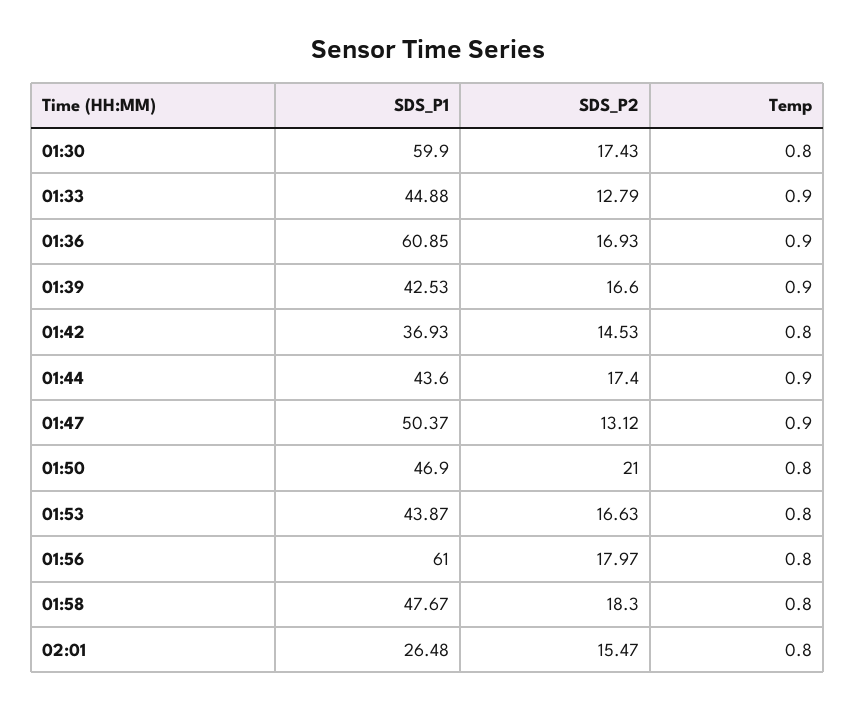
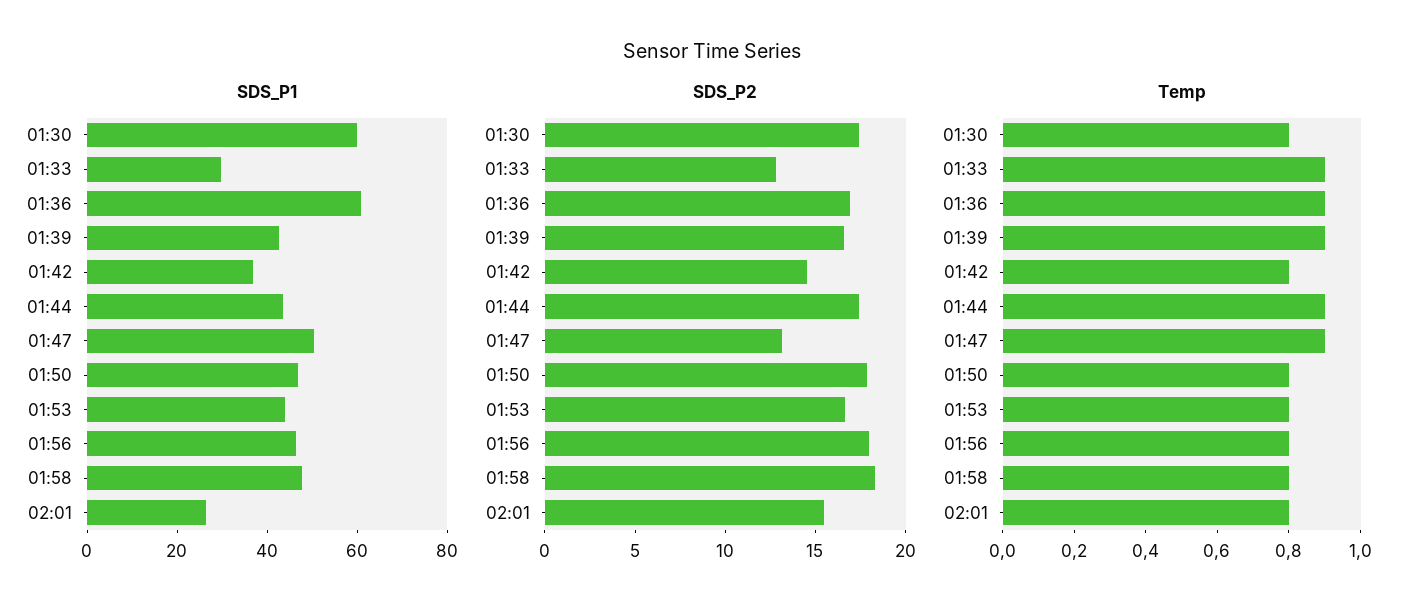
SDS_P1, 01:33: 44.88 -> 30
SDS_P2, 01:50: 21 -> 18
SDS_P1, 01:56: 61 -> 45

